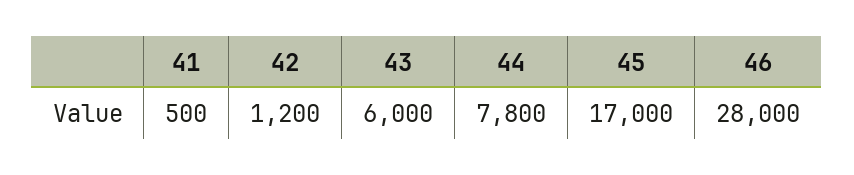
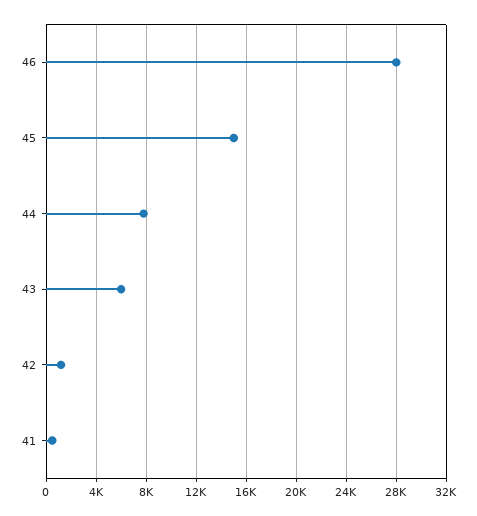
45: 17000 -> 15000

